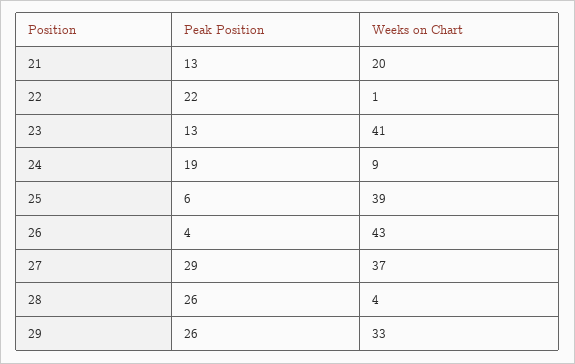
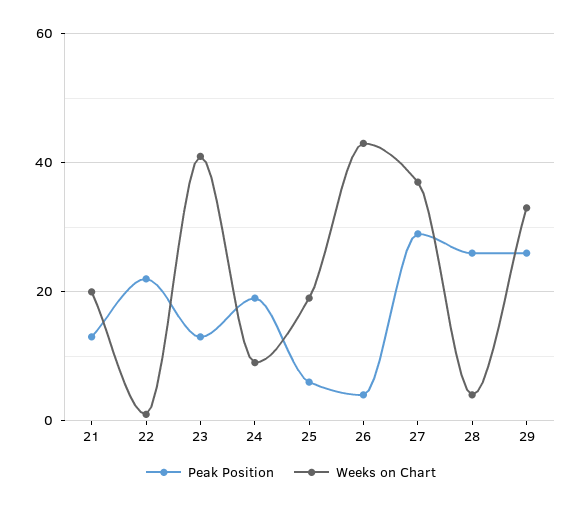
Weeks on Chart, 25: 39 -> 20

